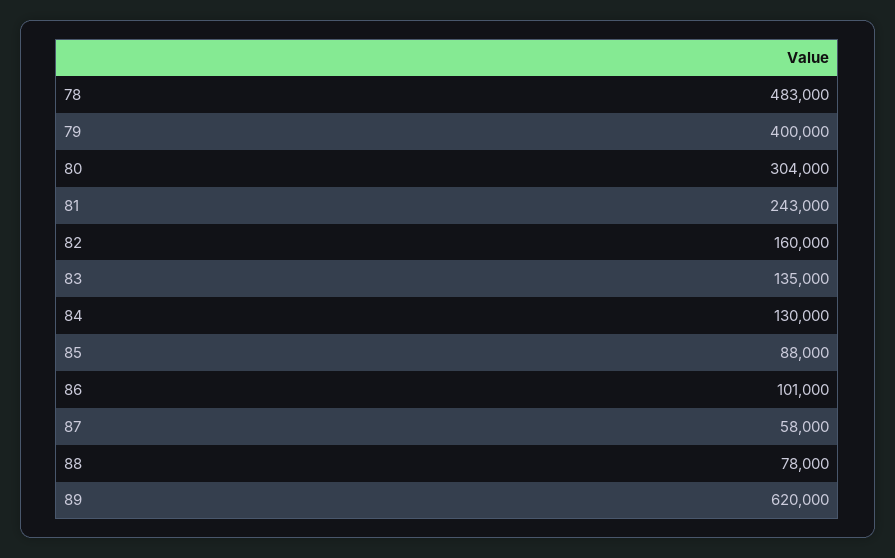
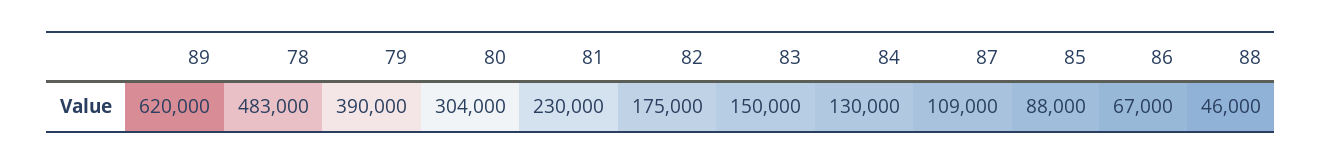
79: 400000 -> 390000
81: 243000 -> 230000
82: 160000 -> 175000
83: 135000 -> 150000
86: 101000 -> 67000
87: 58000 -> 109000
88: 78000 -> 46000

